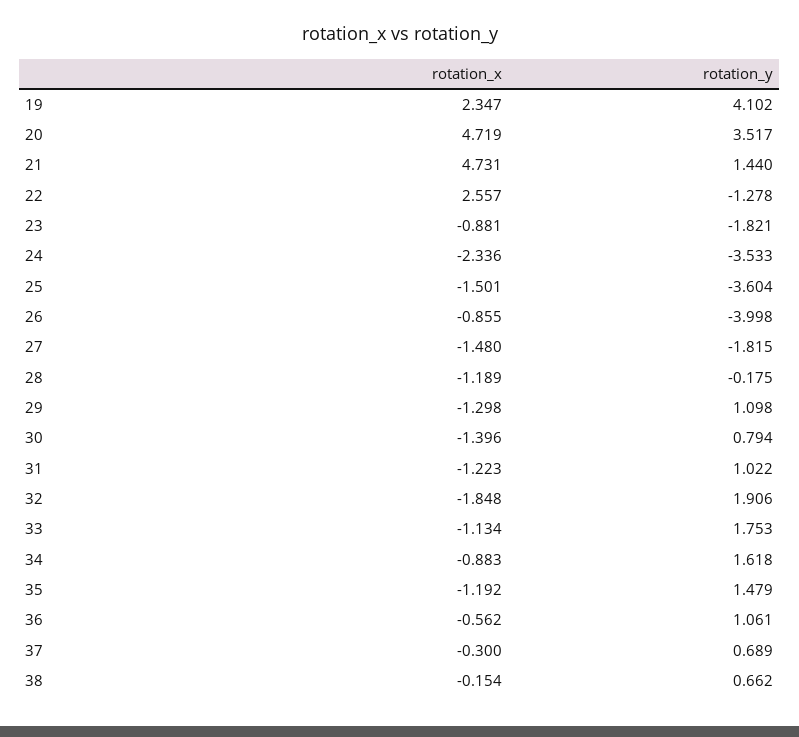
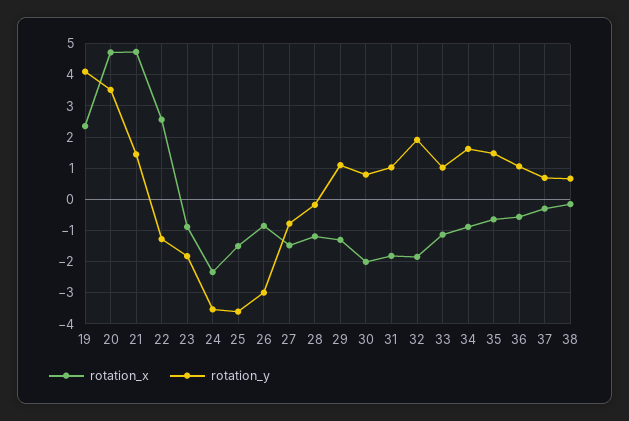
rotation_y, 26: -3.998 -> -3
rotation_y, 27: -1.815 -> -0.8
rotation_x, 30: -1.396 -> -2
rotation_x, 31: -1.223 -> -1.8
rotation_y, 33: 1.753 -> 1
rotation_x, 35: -1.192 -> -0.6

